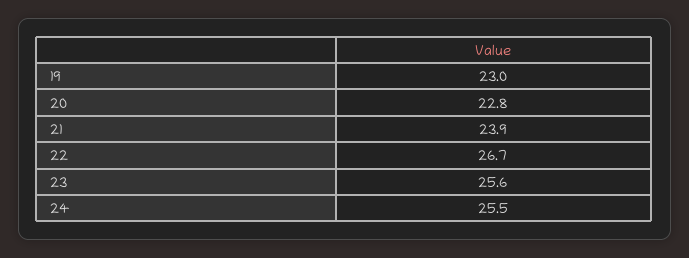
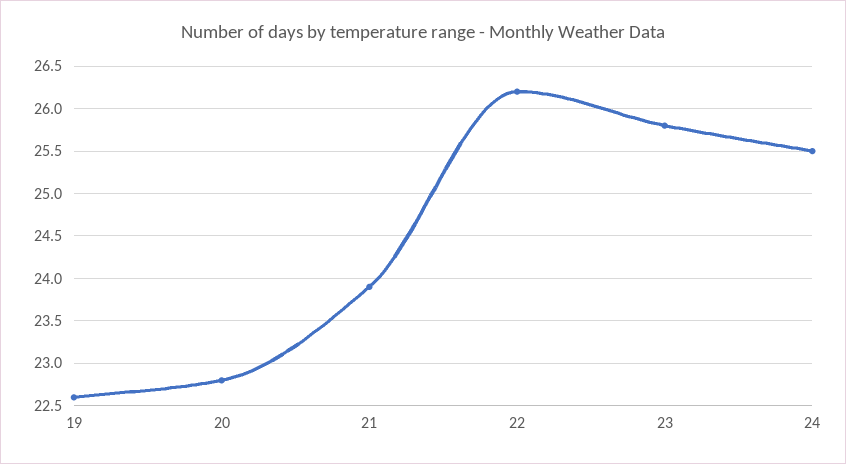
19: 23 -> 22.6
22: 26.7 -> 26.2
23: 25.6 -> 25.8

